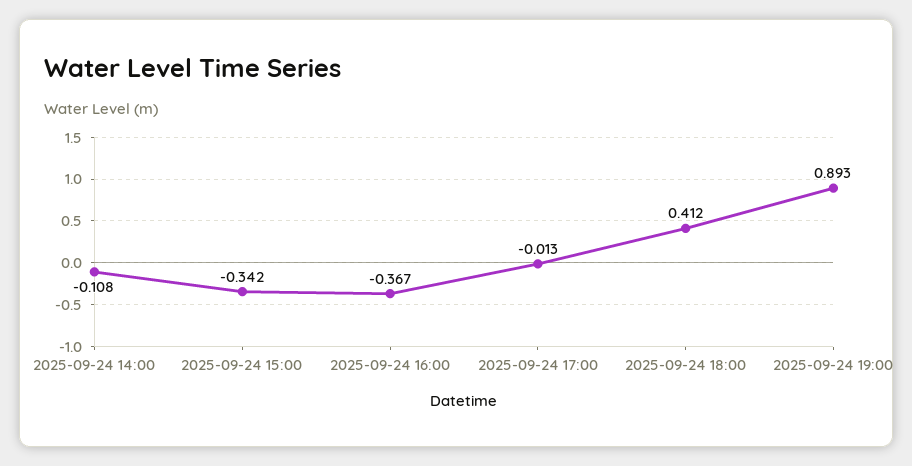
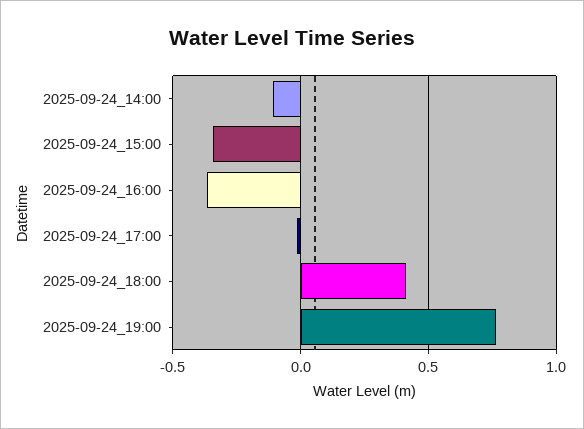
2025-09-24 19:00: 0.893 -> 0.75

